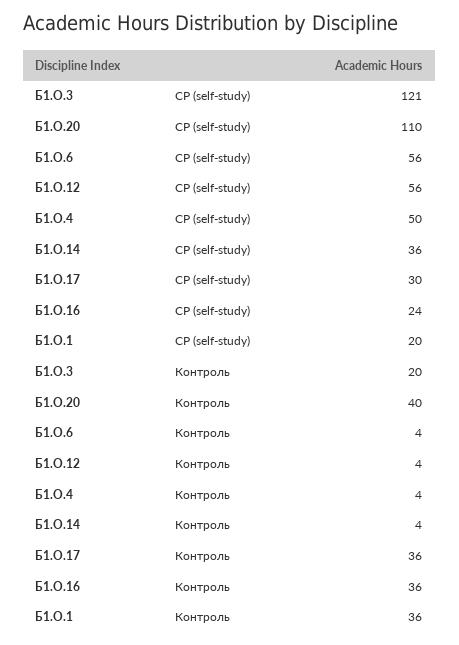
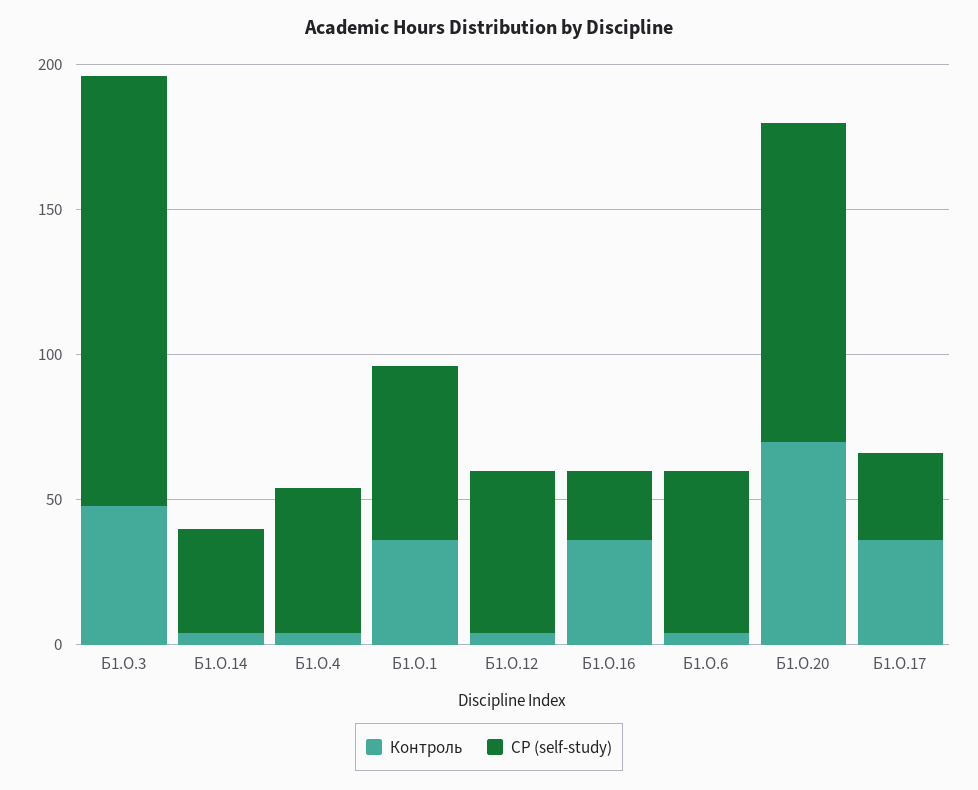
СР (self-study), Б1.О.3: 121 -> 150
СР (self-study), Б1.О.1: 20 -> 60
Контроль, Б1.О.3: 20 -> 50
Контроль, Б1.О.20: 40 -> 70

